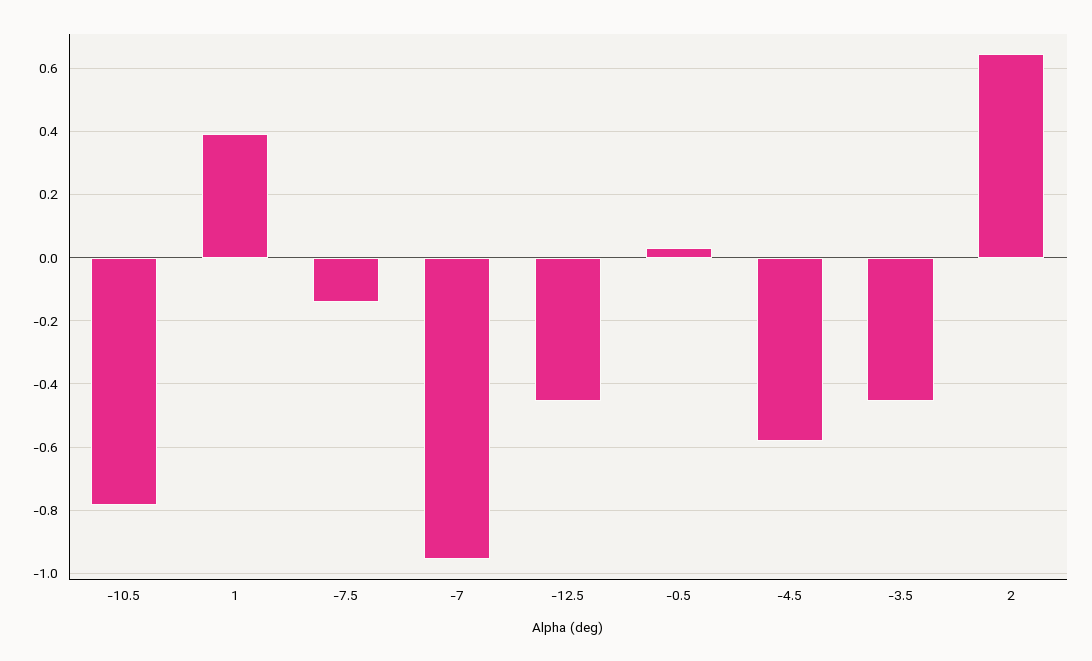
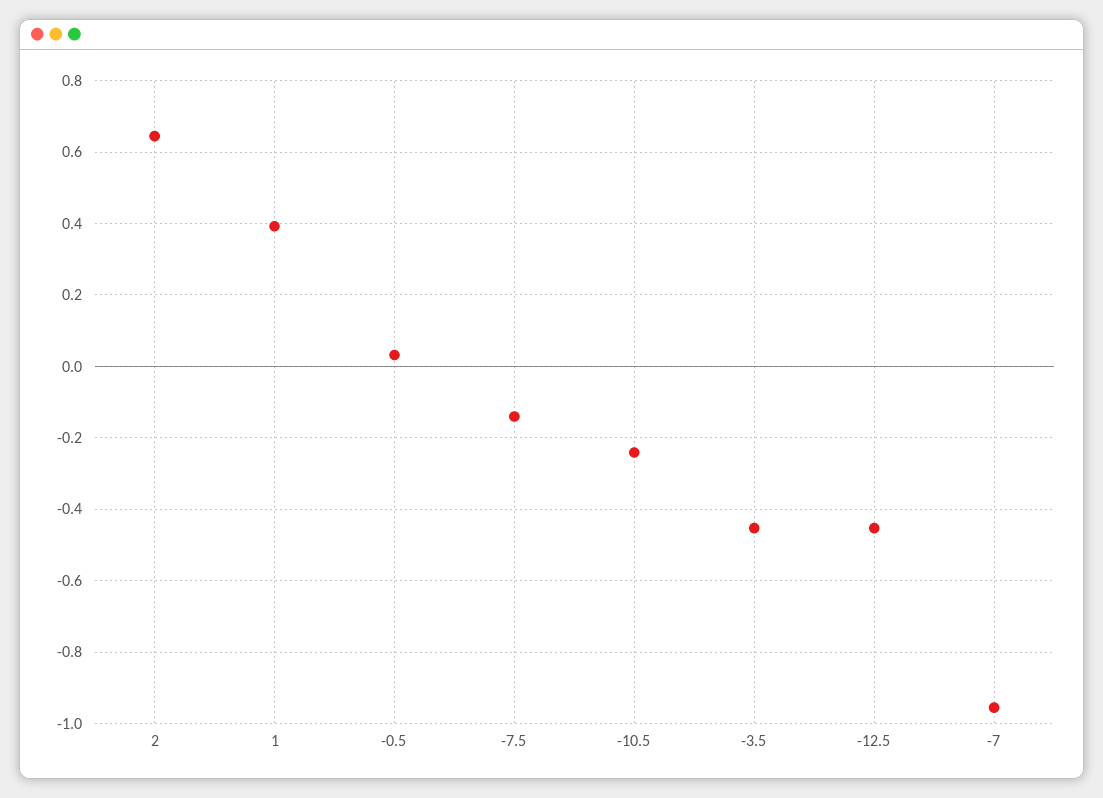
-10.5: -0.78 -> -0.24
-4.5: -0.58 -> none

